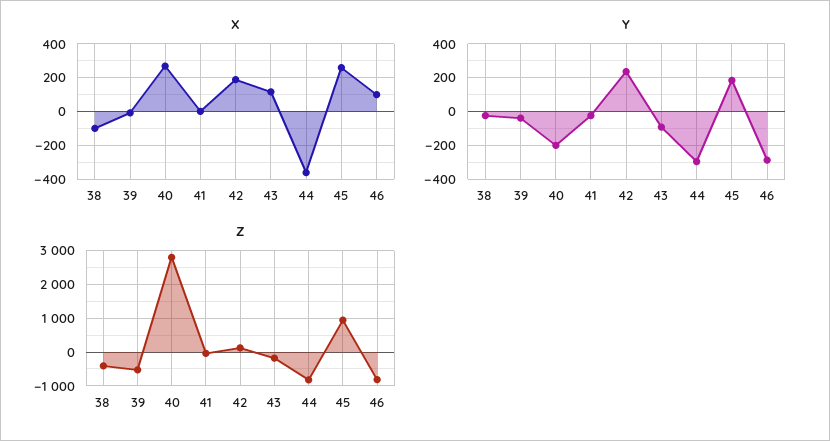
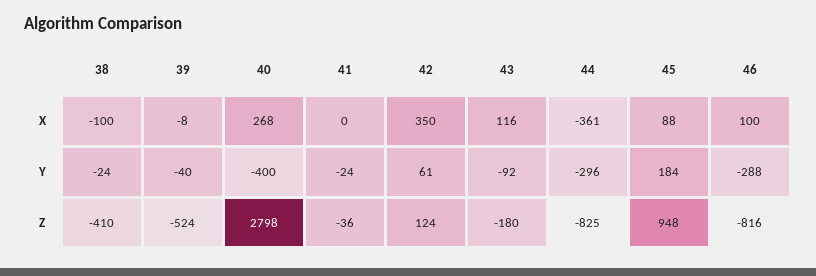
X, 42: 200 -> 350
X, 45: 250 -> 88
Y, 40: -200 -> -400
Y, 42: 250 -> 61

